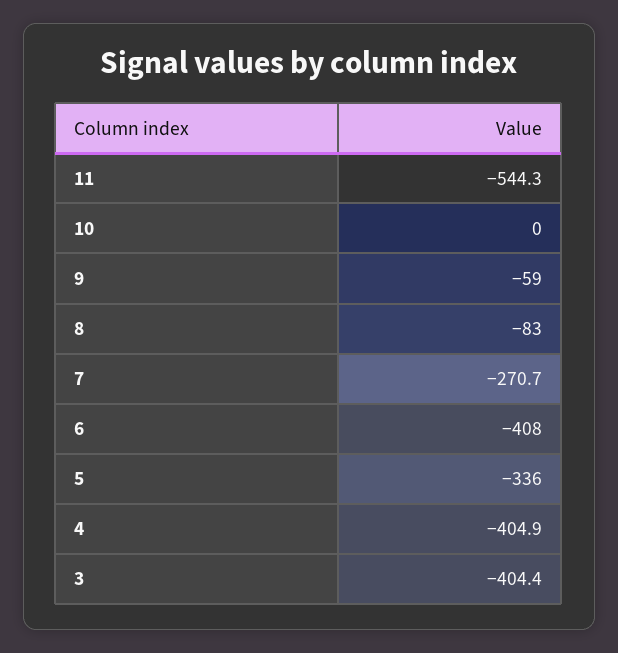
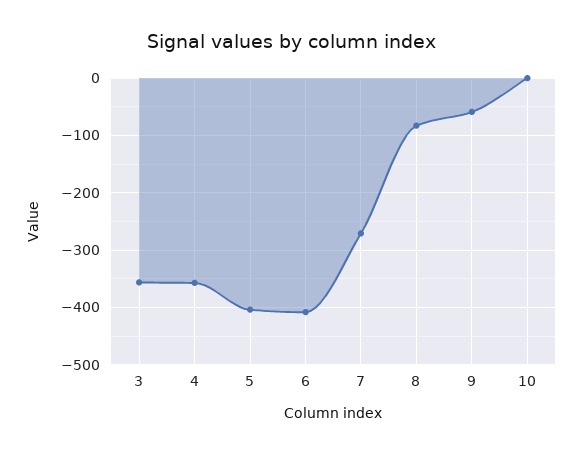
11: -544.3 -> none
5: -336 -> -400
4: -404.9 -> -360
3: -404.4 -> -360

